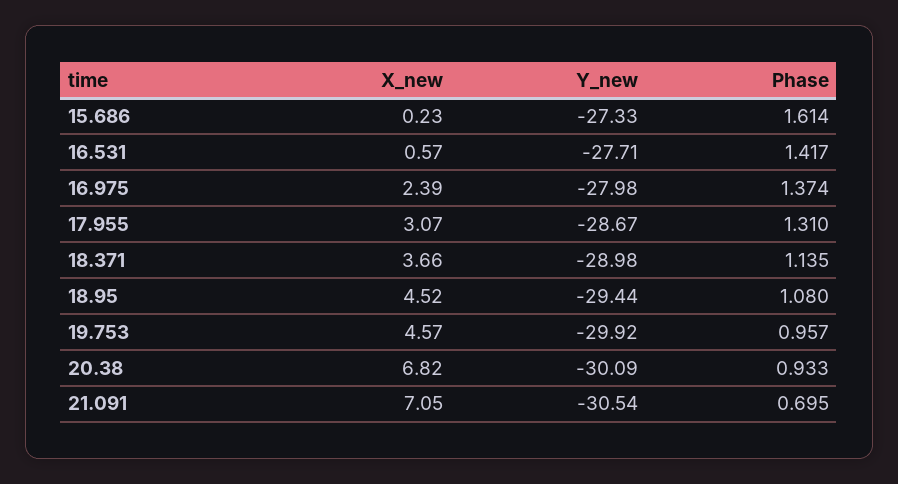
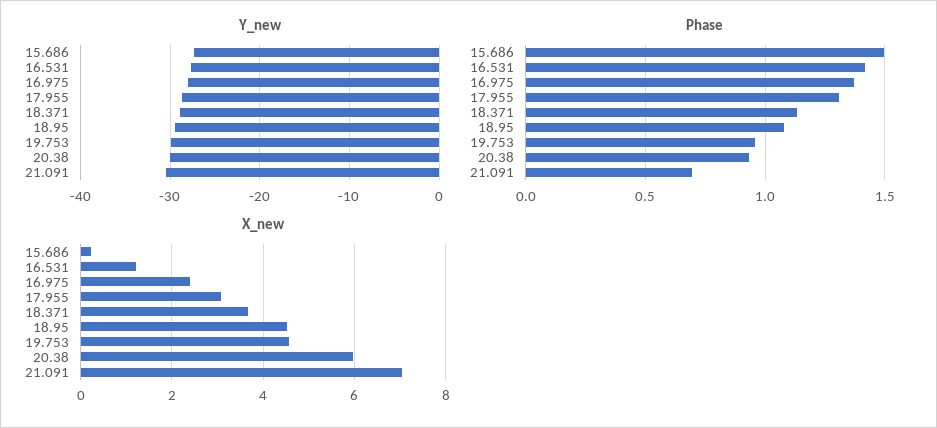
Phase, 15.686: 1.614 -> 1.5
X_new, 16.531: 0.57 -> 1.2
X_new, 20.38: 6.82 -> 6

